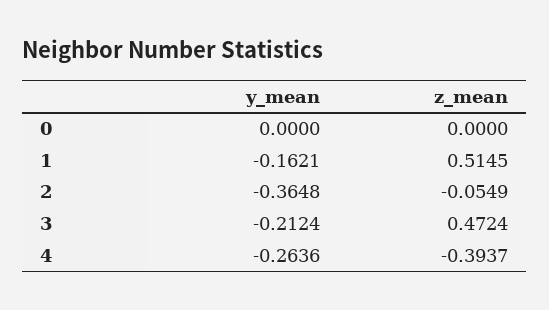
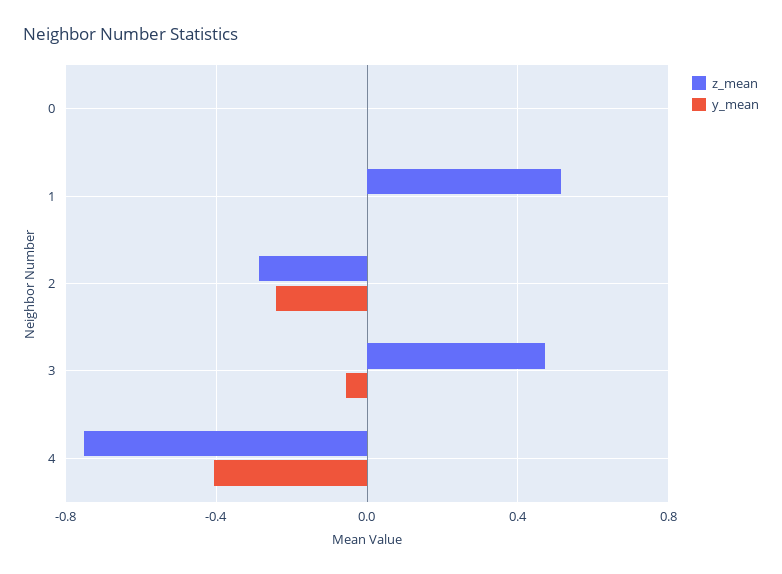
y_mean, 1: -0.1621 -> 0
y_mean, 2: -0.3648 -> -0.25
z_mean, 2: -0.0549 -> -0.3
y_mean, 3: -0.2124 -> -0.05
y_mean, 4: -0.2636 -> -0.4
z_mean, 4: -0.3937 -> -0.75

